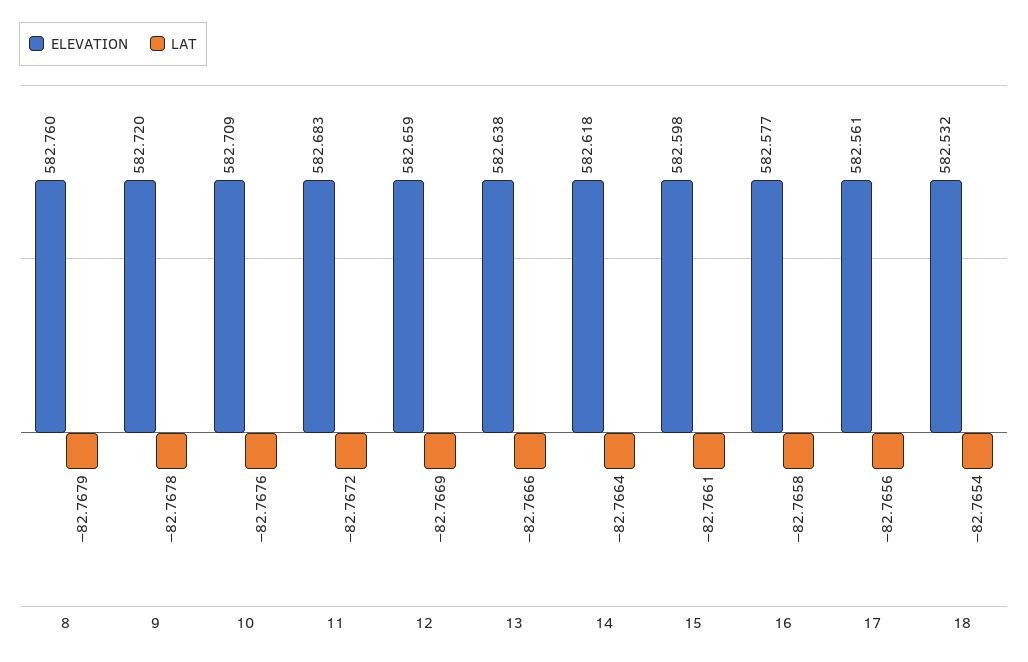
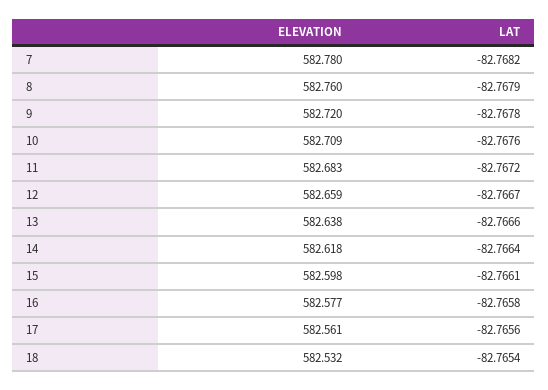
LAT, 12: -82.7669 -> -82.7667
ELEVATION, 7: none -> 582.78
LAT, 7: none -> -82.7682

